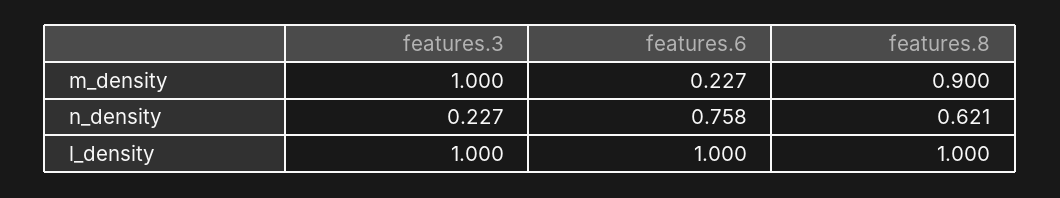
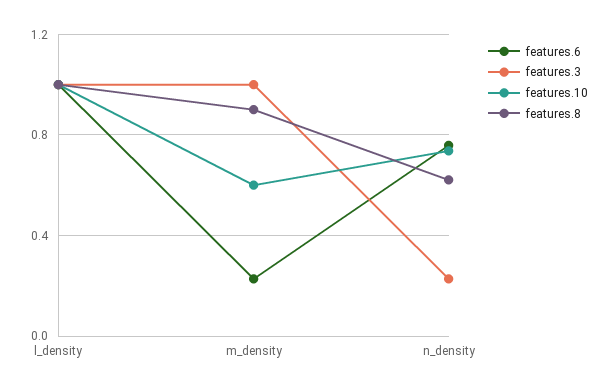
features.10, l_density: none -> 1
features.10, m_density: none -> 0.6
features.10, n_density: none -> 0.75

